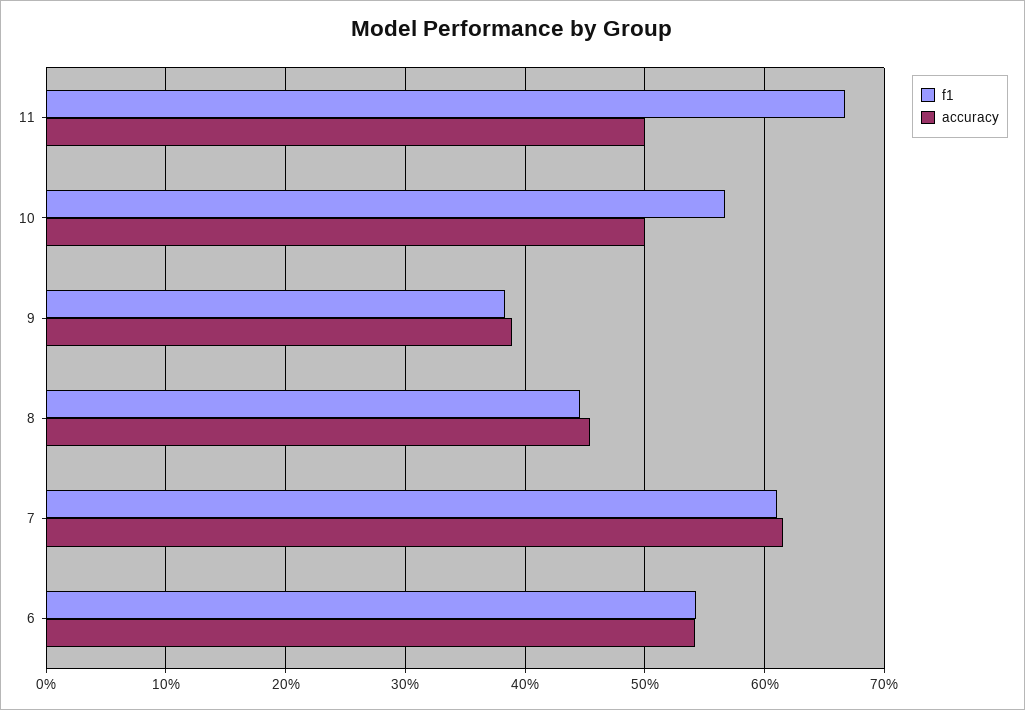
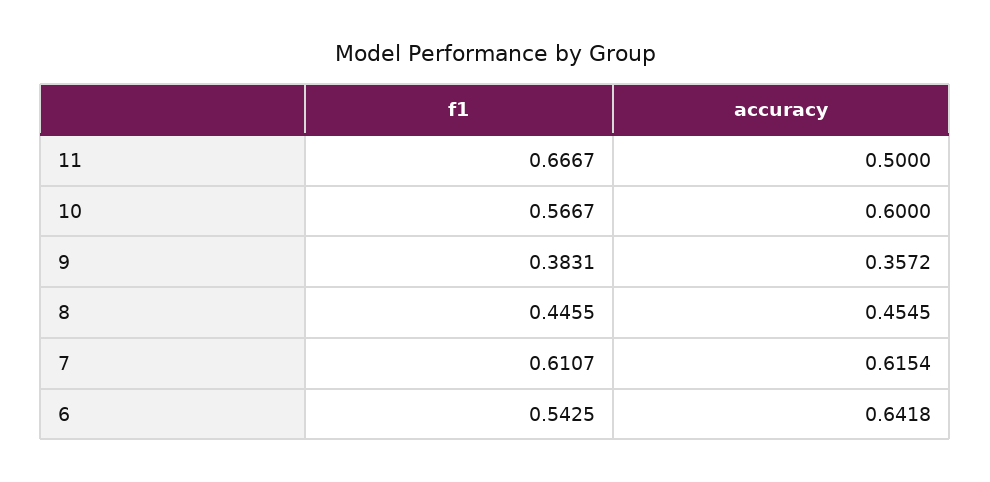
accuracy, 10: 0.5 -> 0.6
accuracy, 9: 0.39 -> 0.3572
accuracy, 6: 0.54 -> 0.6418

